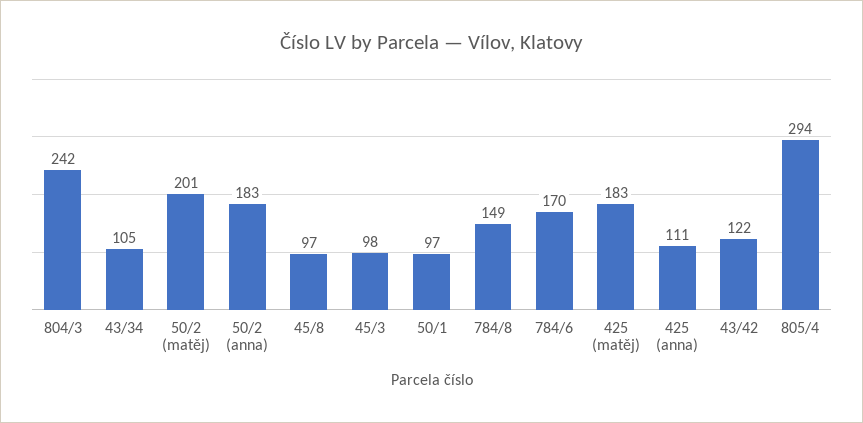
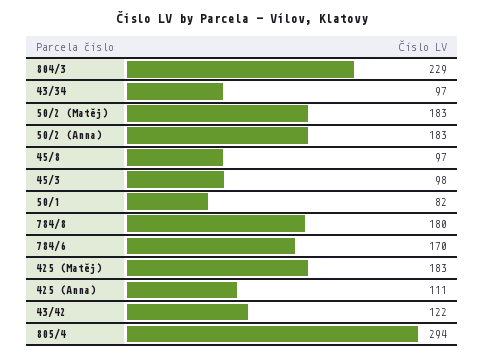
804/3: 242 -> 229
43/34: 105 -> 97
50/2 (matěj): 201 -> 183
50/1: 97 -> 82
784/8: 149 -> 180

